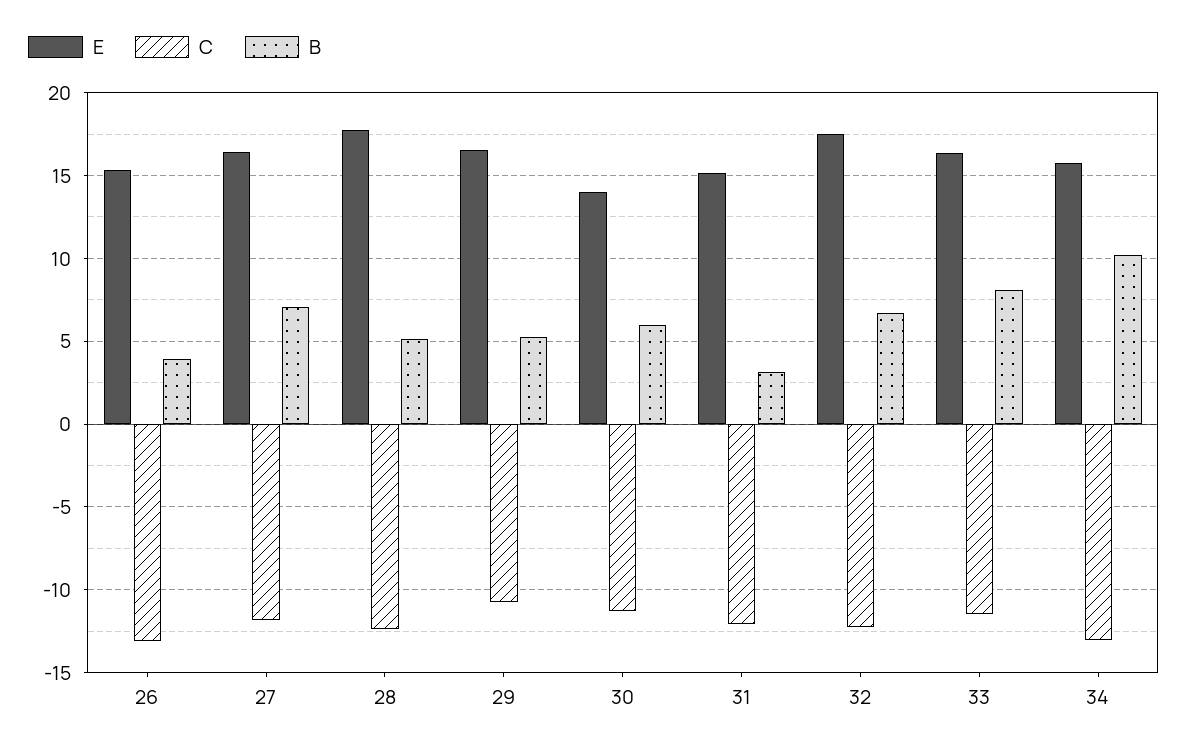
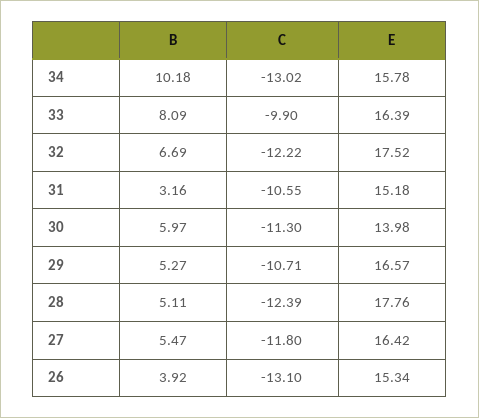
B, 27: 7 -> 5.47
C, 31: -12 -> -10.55
C, 33: -11.5 -> -9.9

